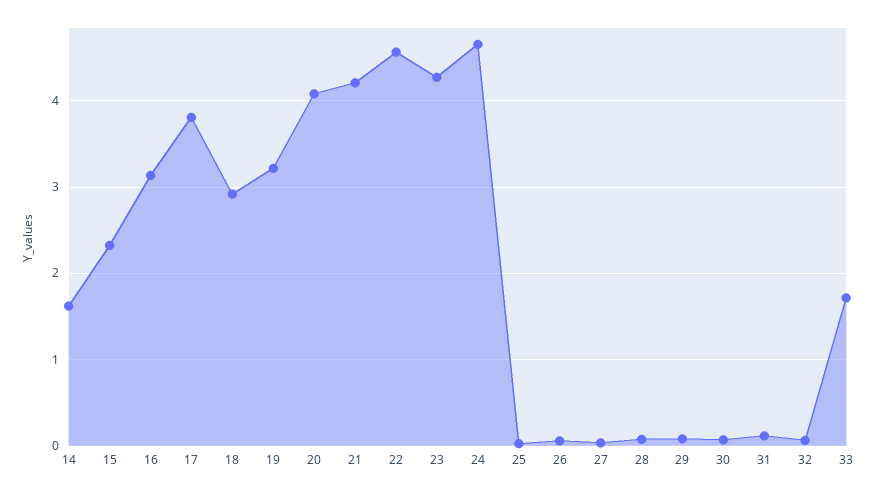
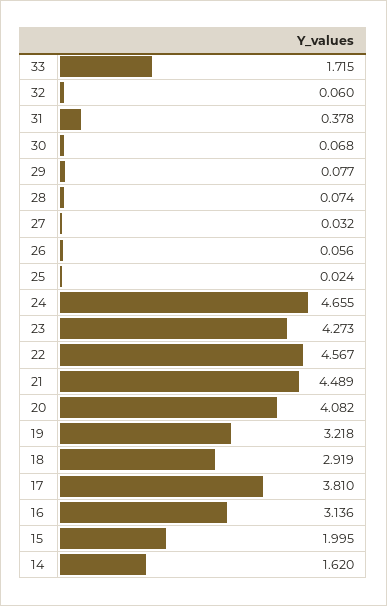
15: 2.3 -> 1.995
21: 4.2 -> 4.489
31: 0.1 -> 0.378

